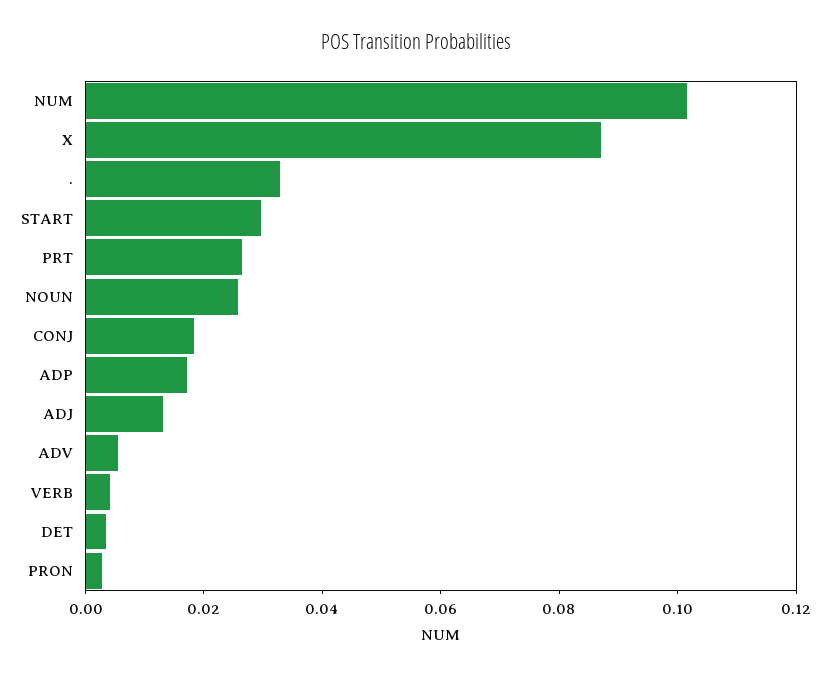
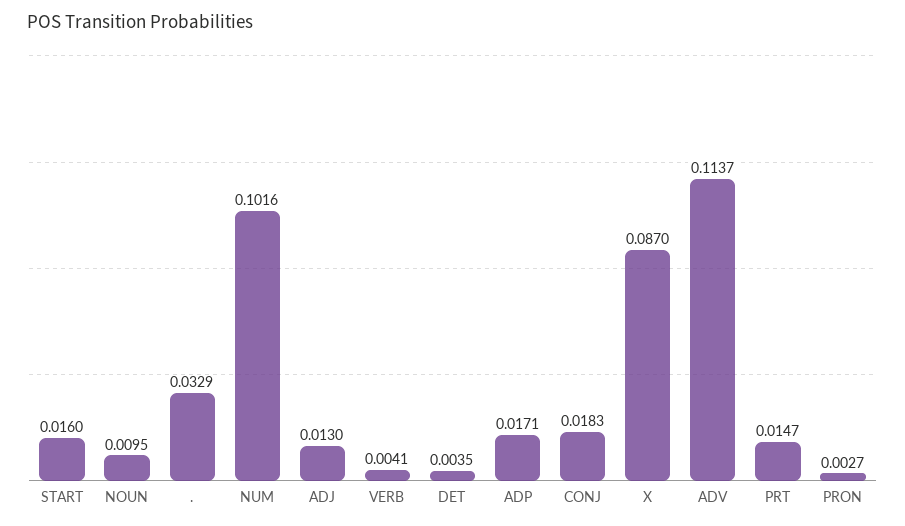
START: 0.03 -> 0.016
PRT: 0.025 -> 0.0147
NOUN: 0.025 -> 0.0095
ADV: 0.005 -> 0.1137

